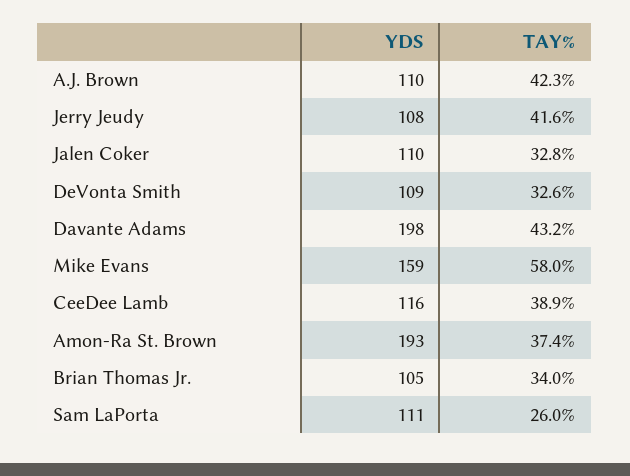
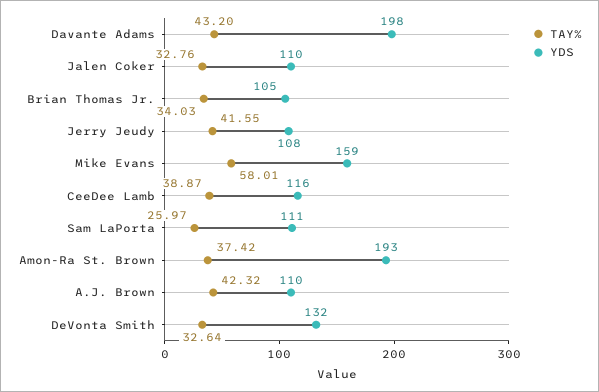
YDS, DeVonta Smith: 109 -> 132

